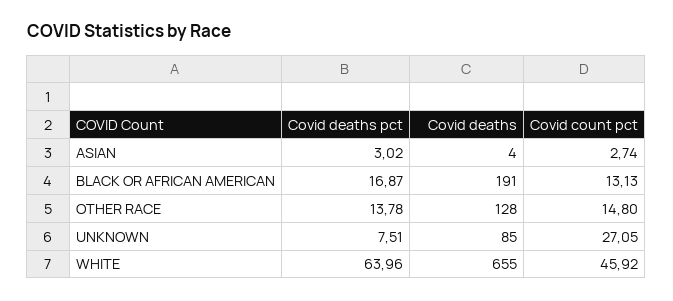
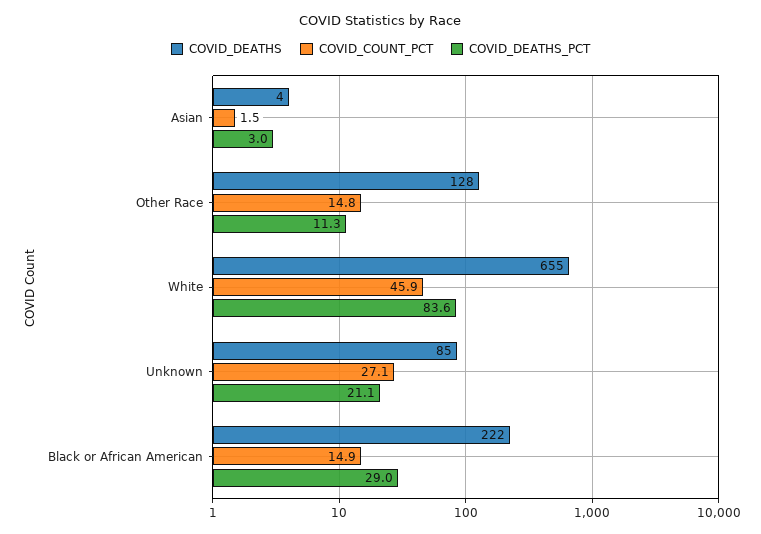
Covid count pct, ASIAN: 2.74 -> 1.5
Covid deaths pct, BLACK OR AFRICAN AMERICAN: 16.87 -> 29
Covid deaths, BLACK OR AFRICAN AMERICAN: 191 -> 222
Covid count pct, BLACK OR AFRICAN AMERICAN: 13.13 -> 14.9
Covid deaths pct, OTHER RACE: 13.78 -> 11.3
Covid deaths pct, UNKNOWN: 7.51 -> 21.1
Covid deaths pct, WHITE: 63.96 -> 83.6

